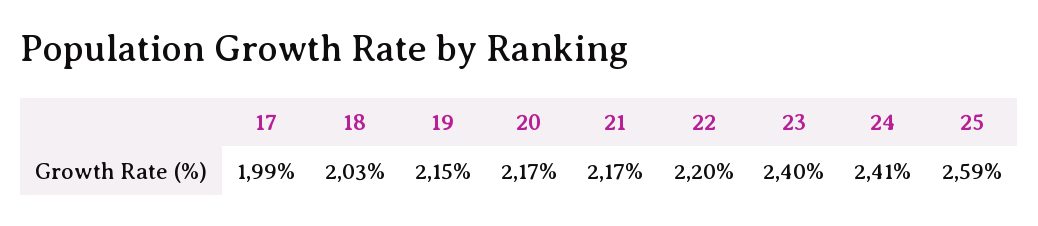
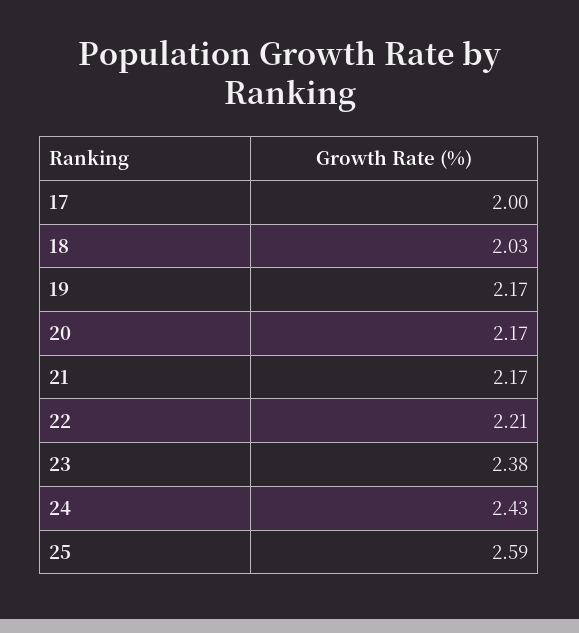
17: 1.99 -> 2
19: 2.15 -> 2.17
22: 2.2 -> 2.21
23: 2.4 -> 2.38
24: 2.41 -> 2.43

